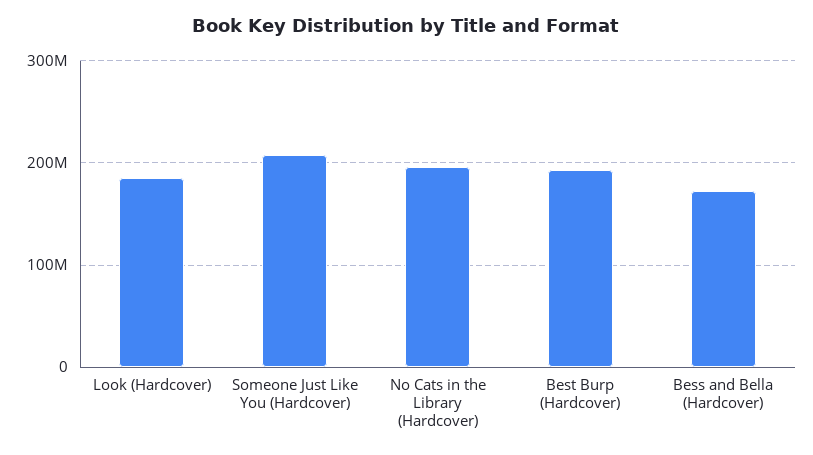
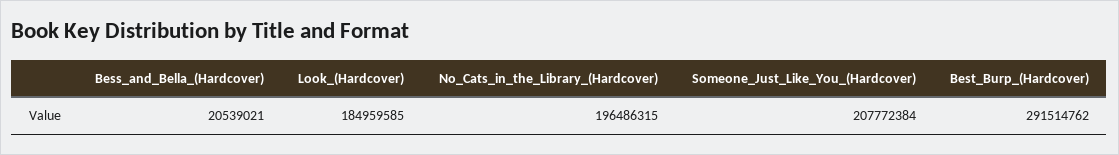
Best Burp (Hardcover): 190000000 -> 291514762
Bess and Bella (Hardcover): 170000000 -> 20539021

